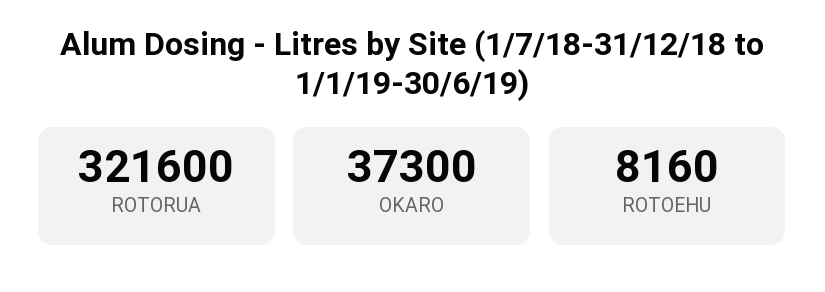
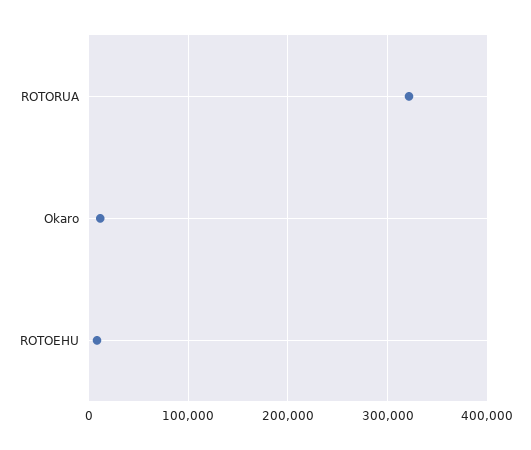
OKARO: 37300 -> 10000

